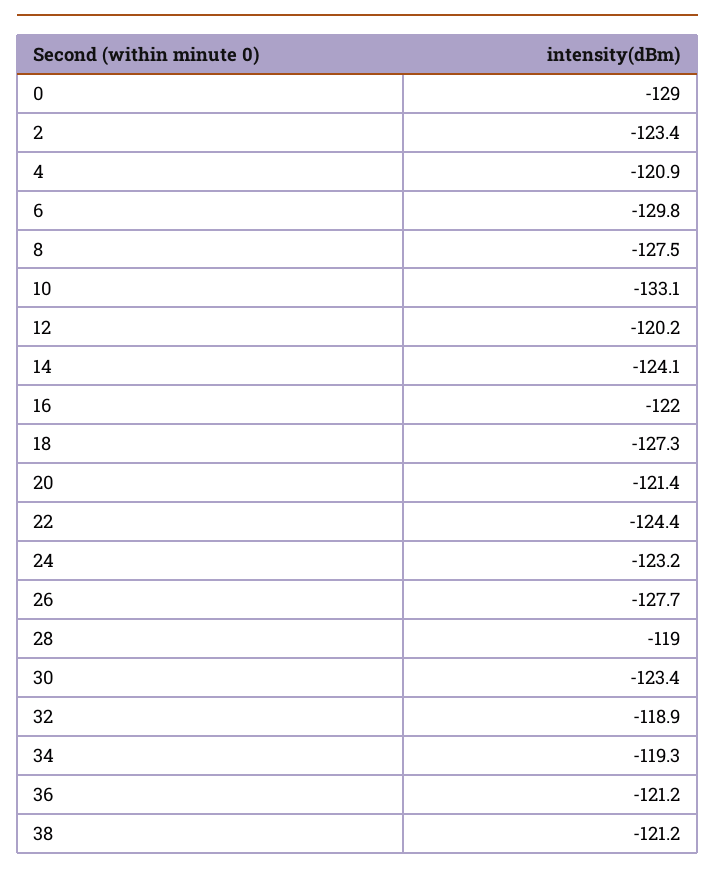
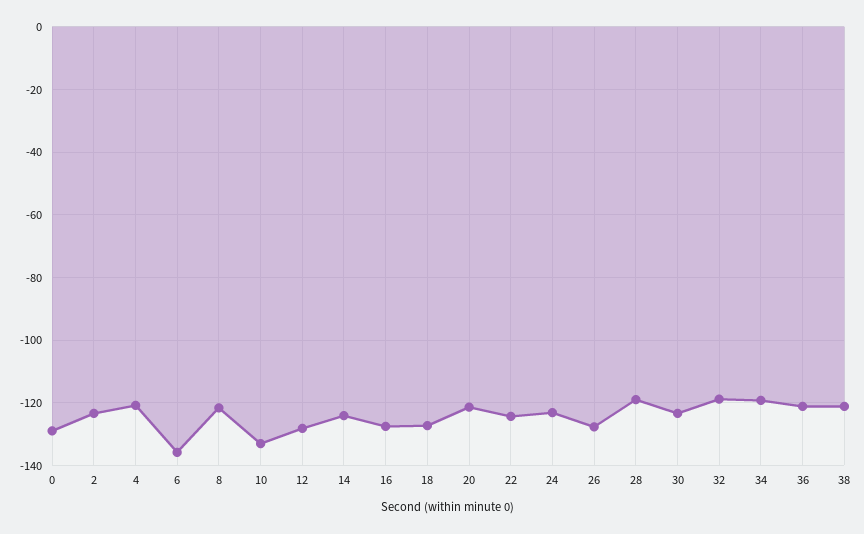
6: -129.8 -> -136
8: -127.5 -> -122
12: -120.2 -> -128
16: -122 -> -128

